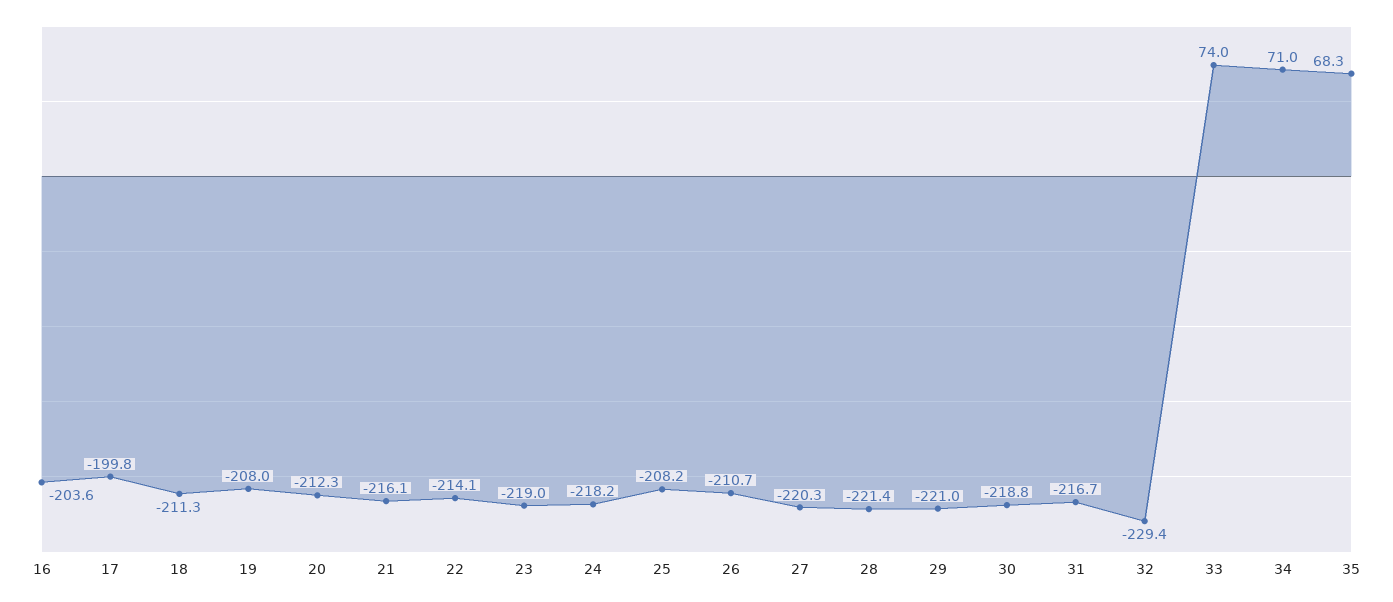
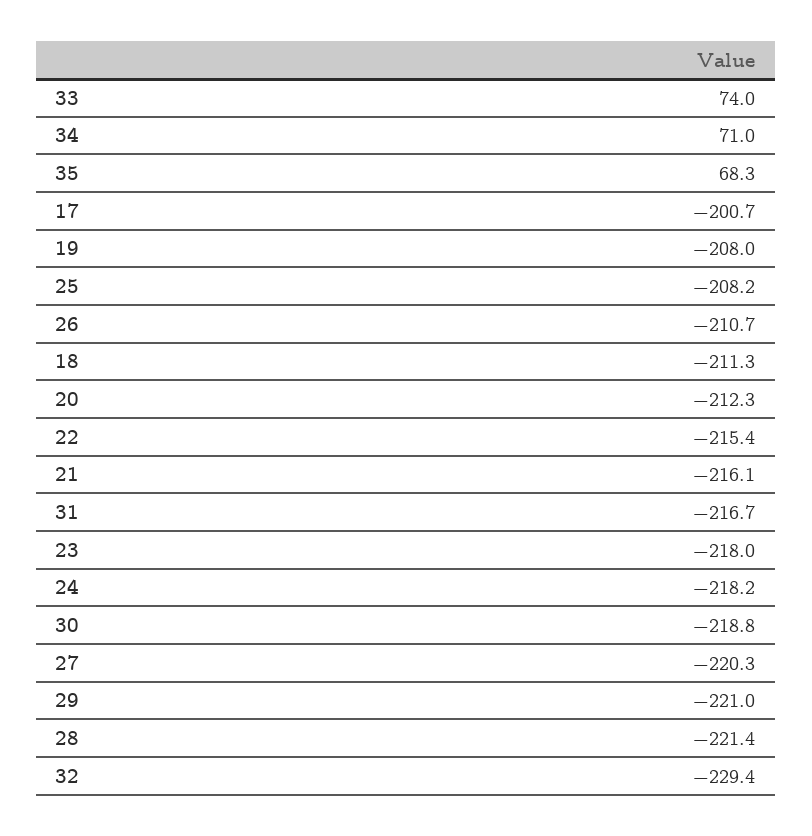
16: -203.6 -> none
17: -199.8 -> -200.7
22: -214.1 -> -215.4
23: -219 -> -218

